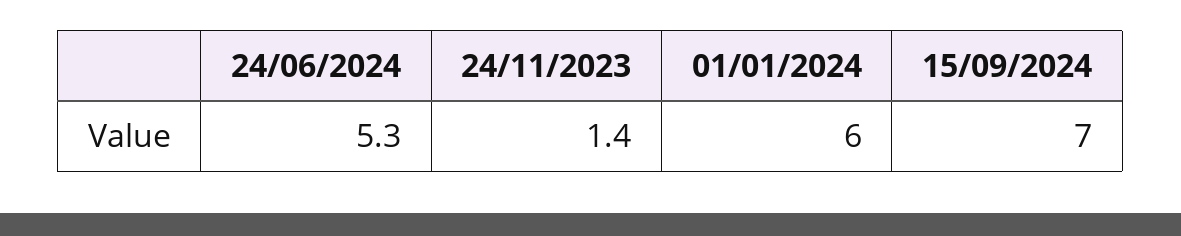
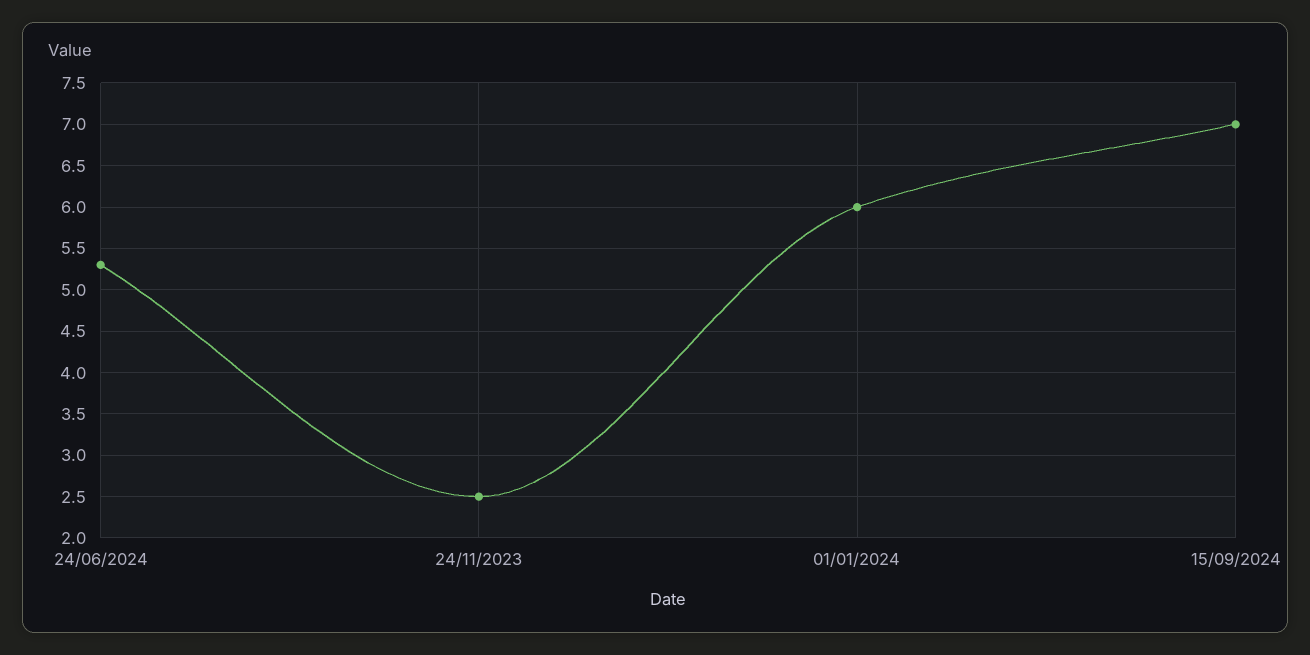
24/11/2023: 1.4 -> 2.5

